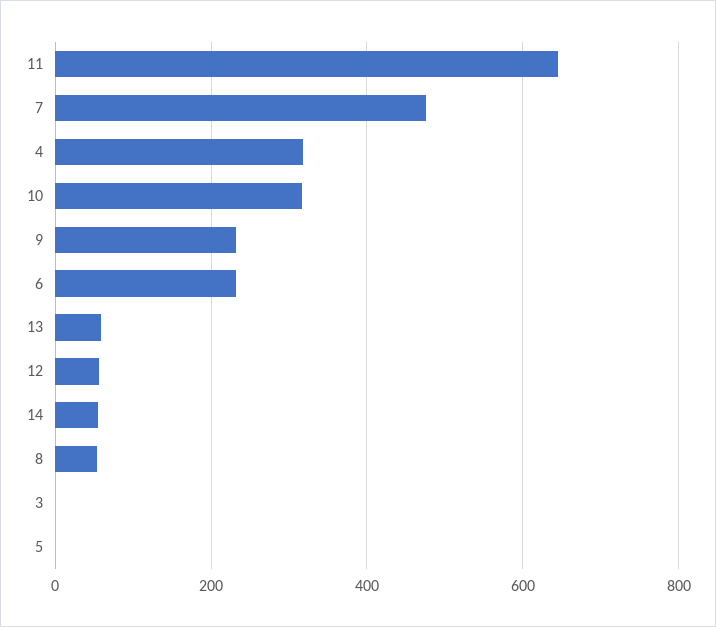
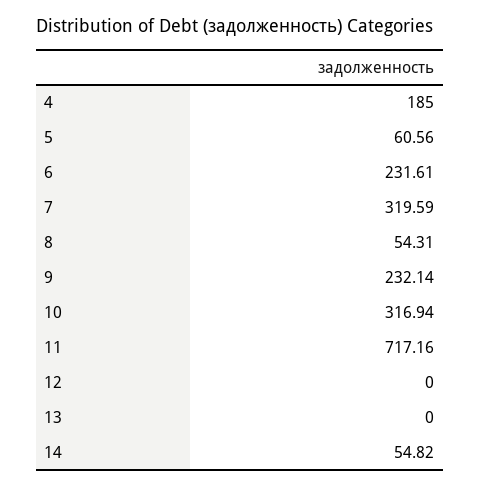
11: 640 -> 717.16
7: 480 -> 319.59
4: 320 -> 185
13: 60 -> 0
12: 60 -> 0
3: 0 -> none
5: 0 -> 60.56

